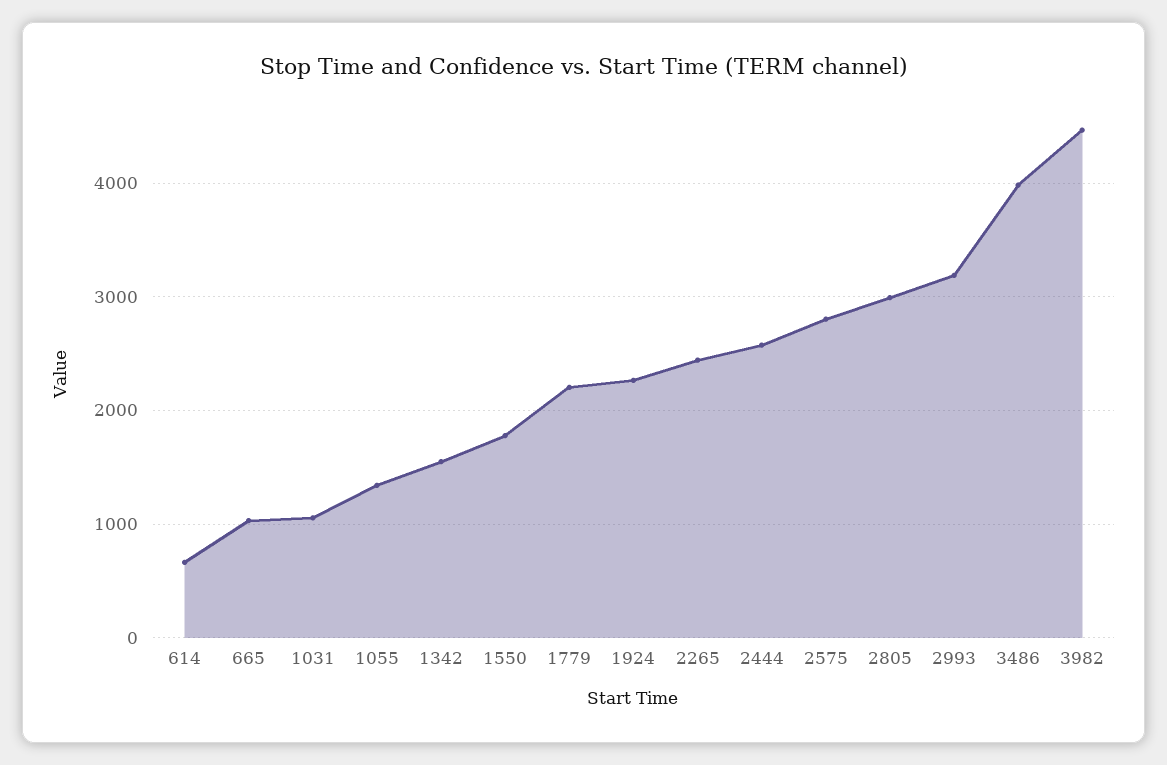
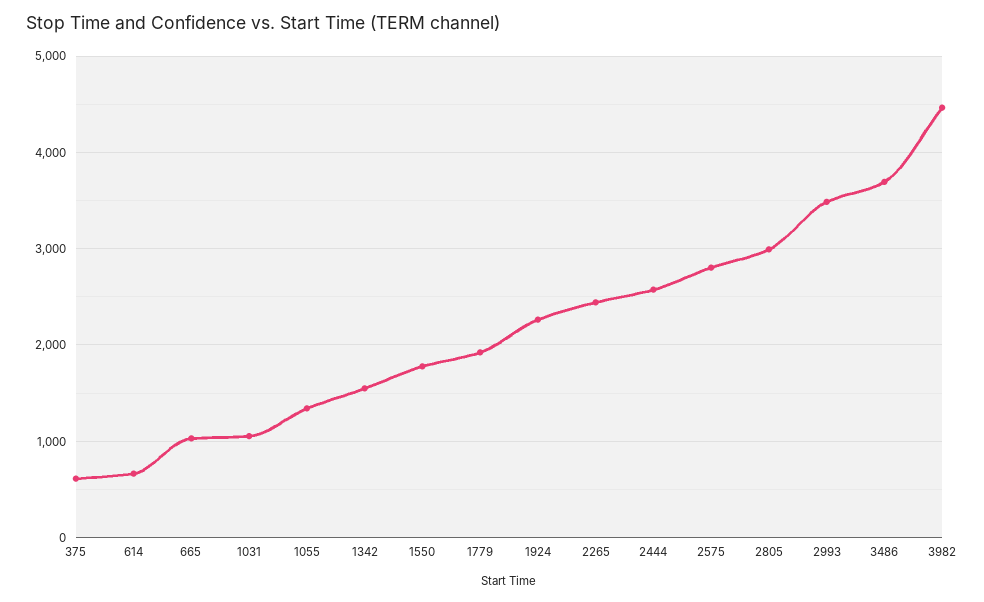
1779: 2200 -> 1900
2993: 3200 -> 3500
3486: 4000 -> 3700
375: none -> 600

